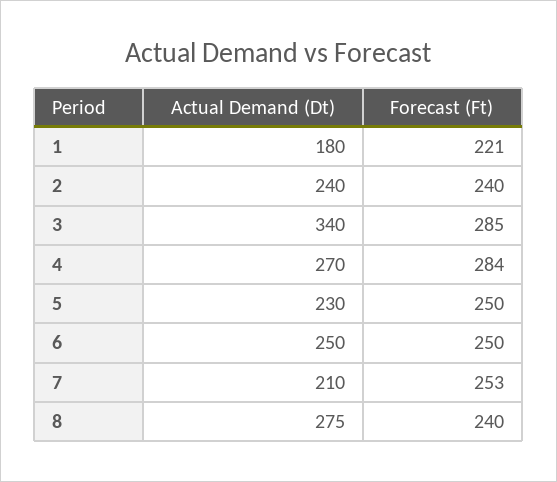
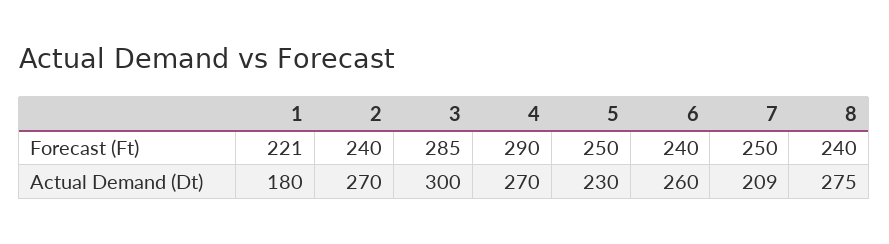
Actual Demand (Dt), 2: 240 -> 270
Actual Demand (Dt), 3: 340 -> 300
Forecast (Ft), 4: 284 -> 290
Actual Demand (Dt), 6: 250 -> 260
Forecast (Ft), 6: 250 -> 240
Actual Demand (Dt), 7: 210 -> 209
Forecast (Ft), 7: 253 -> 250

